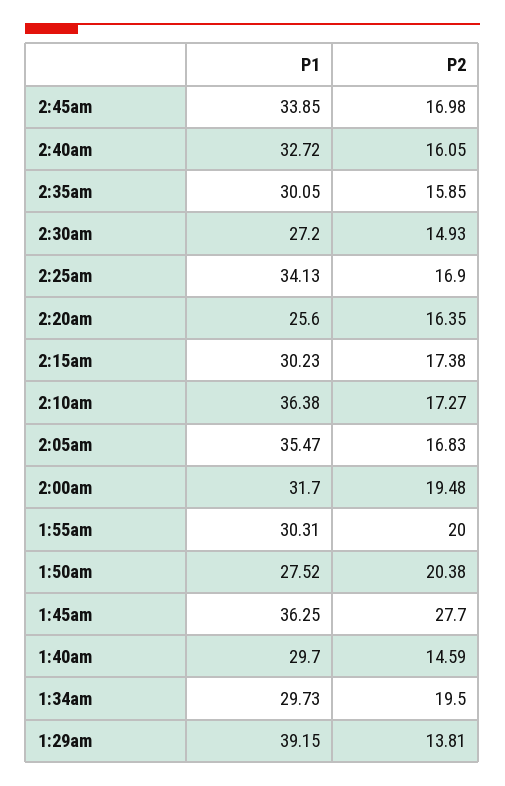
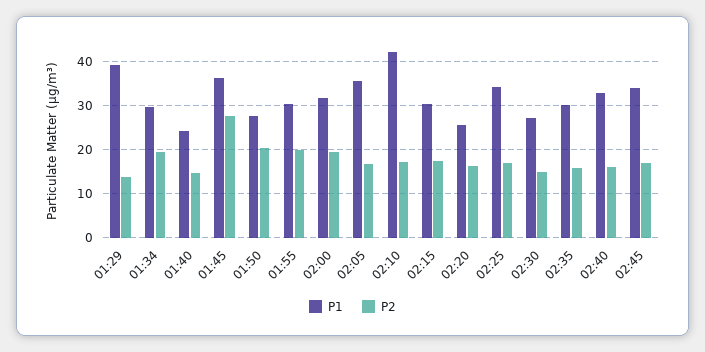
P1, 2:10am: 36.38 -> 42
P1, 1:40am: 29.7 -> 24

